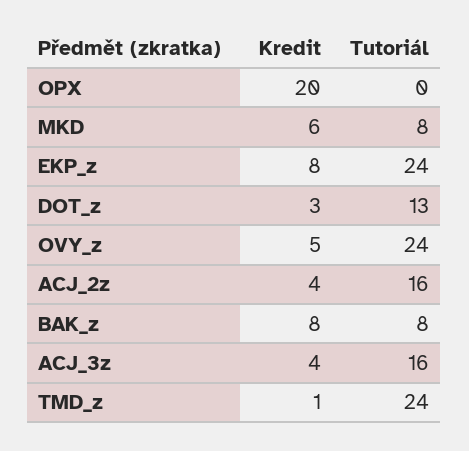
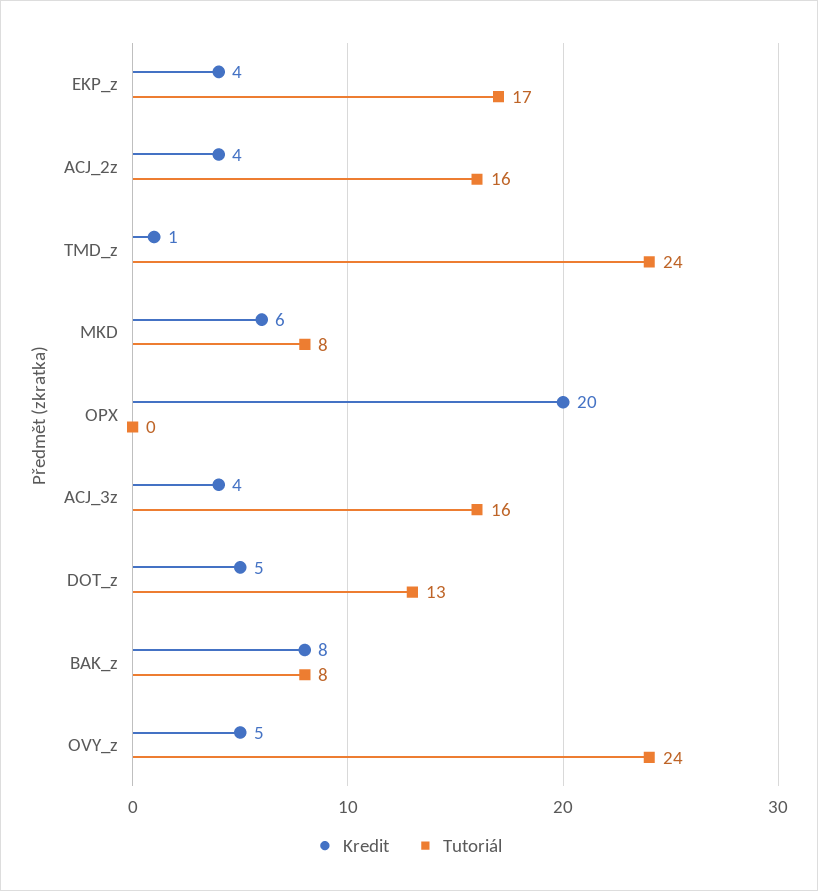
Kredit, EKP_z: 8 -> 4
Tutoriál, EKP_z: 24 -> 17
Kredit, DOT_z: 3 -> 5

